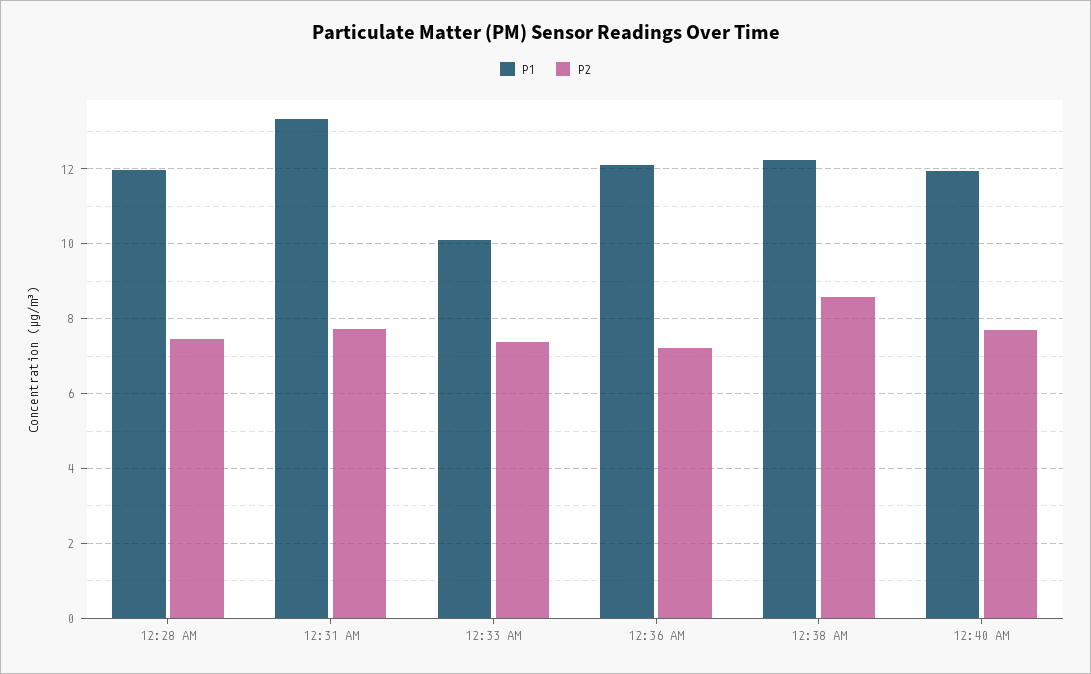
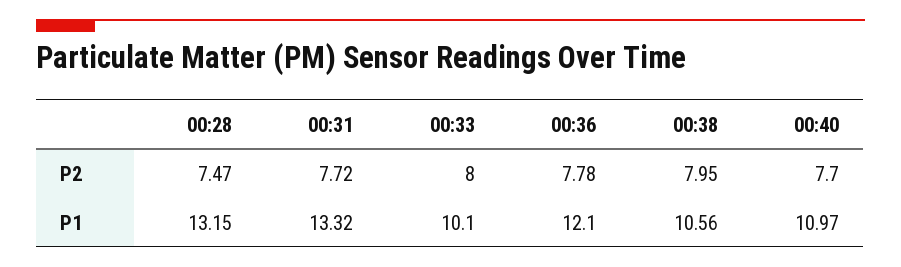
P1, 12:28 AM: 12 -> 13.15
P2, 12:33 AM: 7.4 -> 8
P2, 12:36 AM: 7.2 -> 7.78
P1, 12:38 AM: 12.2 -> 10.56
P2, 12:38 AM: 8.6 -> 7.95
P1, 12:40 AM: 12 -> 10.97

